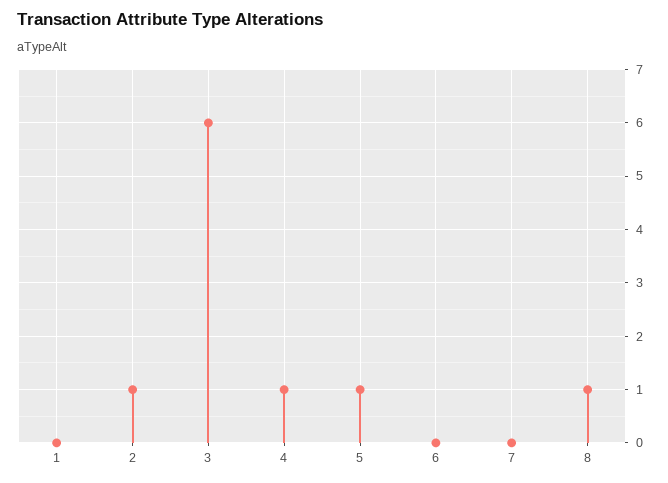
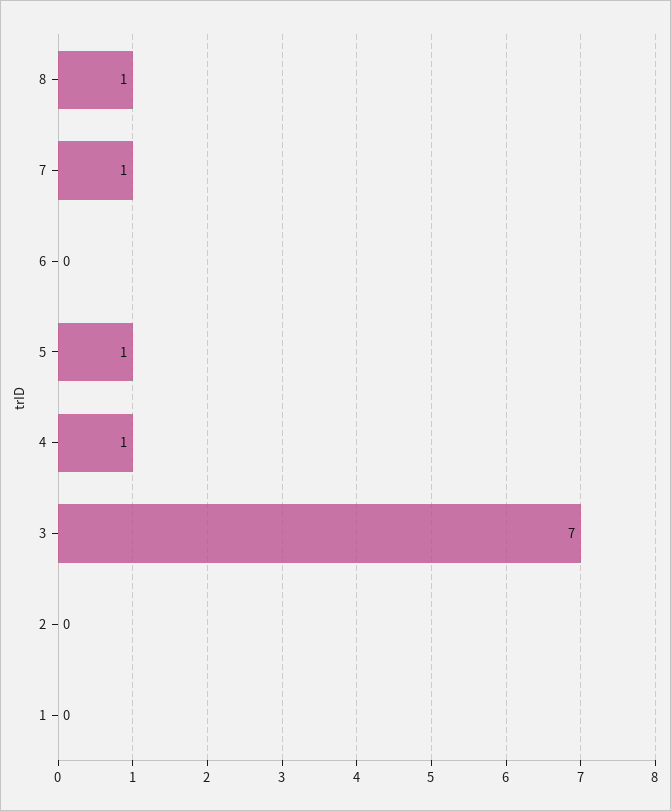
2: 1 -> 0
3: 6 -> 7
7: 0 -> 1

